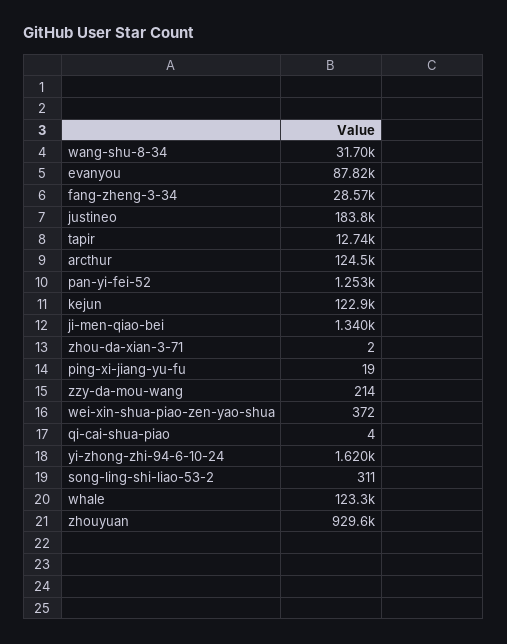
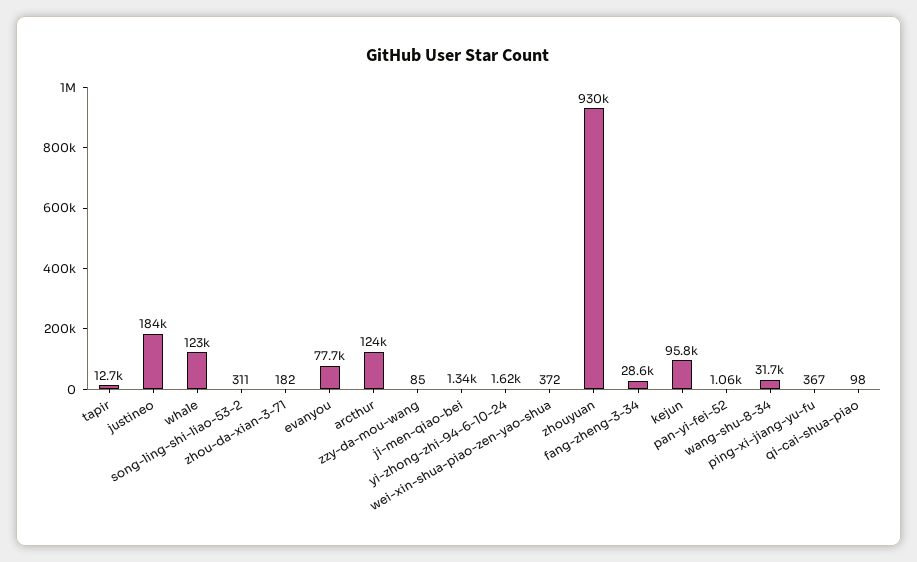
evanyou: 87820 -> 77700
pan-yi-fei-52: 1253 -> 1060
kejun: 122900 -> 95800
zhou-da-xian-3-71: 2 -> 182
ping-xi-jiang-yu-fu: 19 -> 367
zzy-da-mou-wang: 214 -> 85
qi-cai-shua-piao: 4 -> 98

